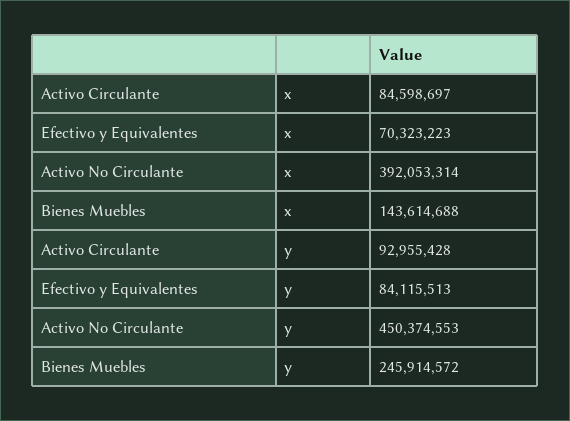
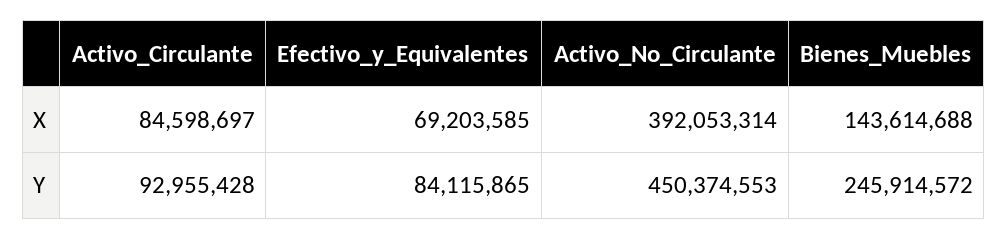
Efectivo y Equivalentes, x: 70323223 -> 69203585
Efectivo y Equivalentes, y: 84115513 -> 84115865

